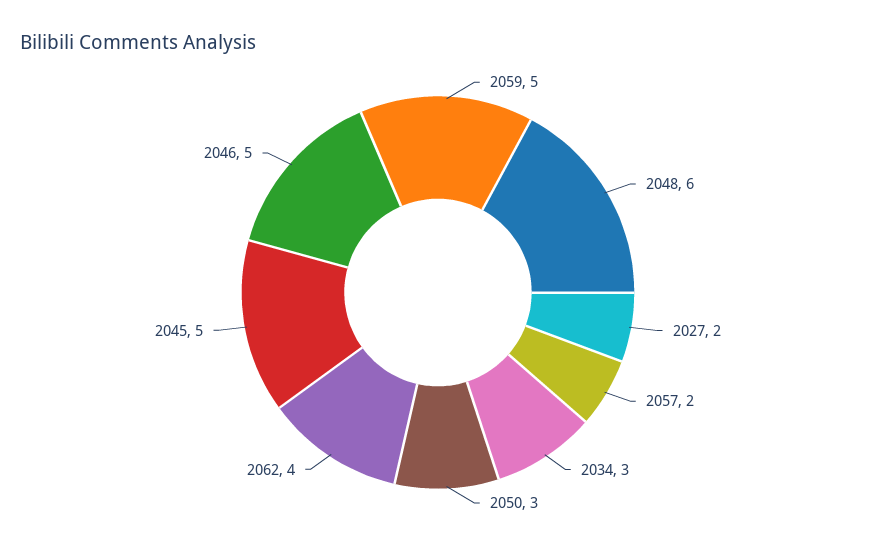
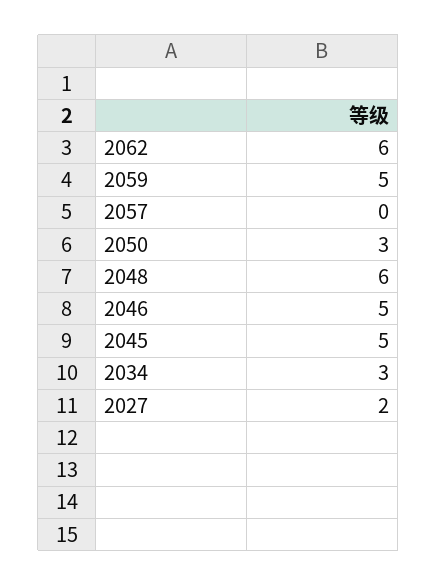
2057: 2 -> 0
2062: 4 -> 6

